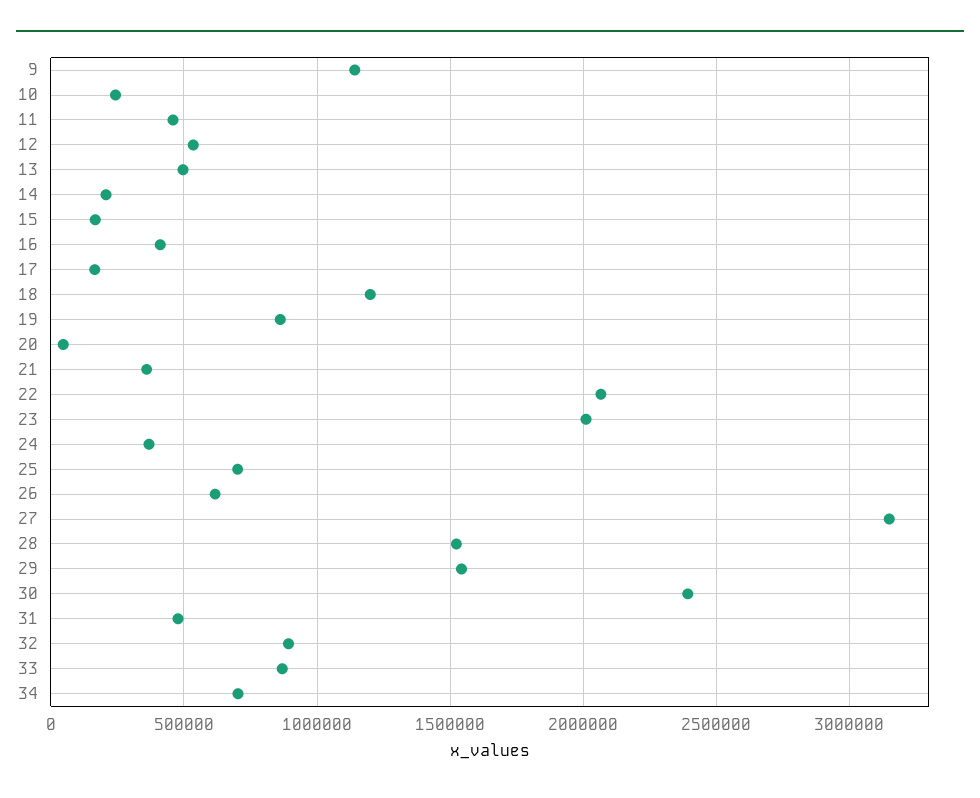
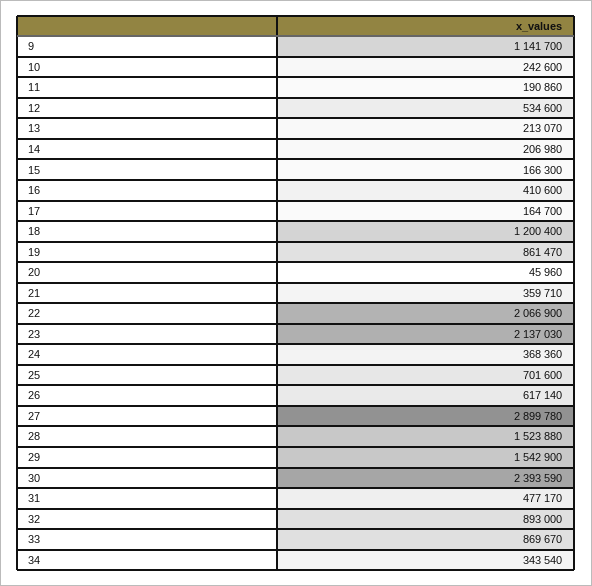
11: 450000 -> 190860
13: 500000 -> 213070
23: 2000000 -> 2137030
27: 3150000 -> 2899780
34: 700000 -> 343540

